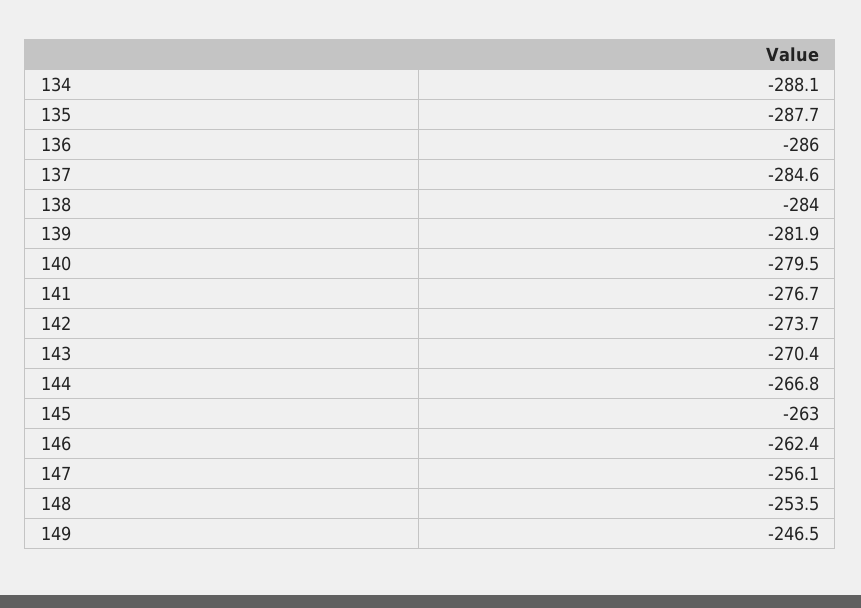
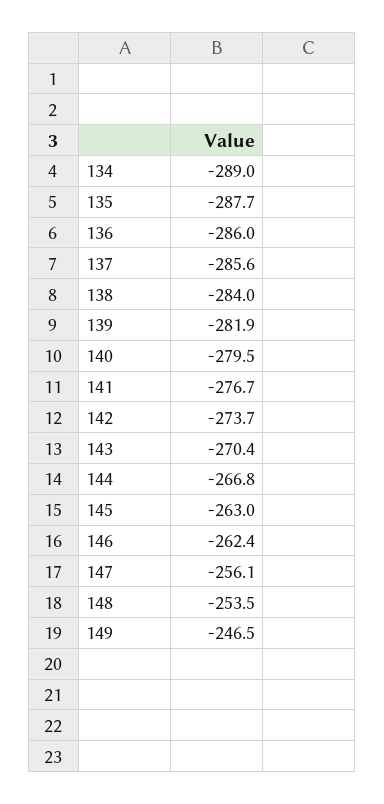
134: -288.1 -> -289
137: -284.6 -> -285.6

